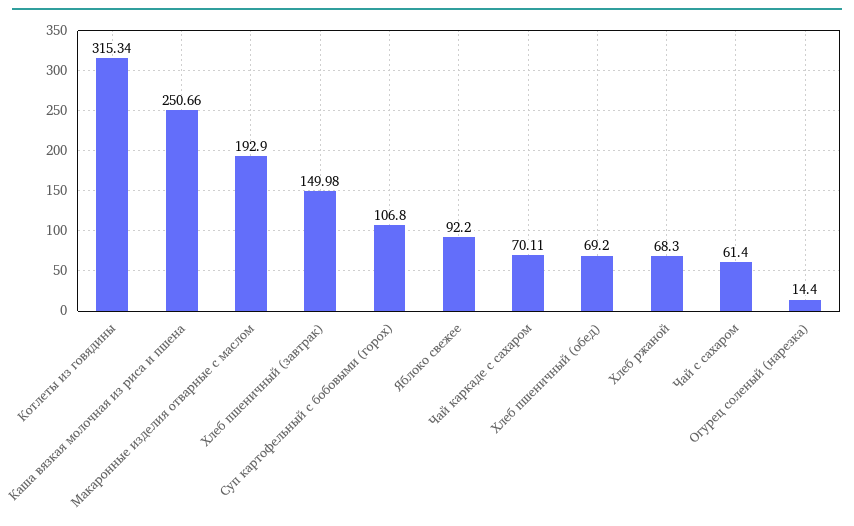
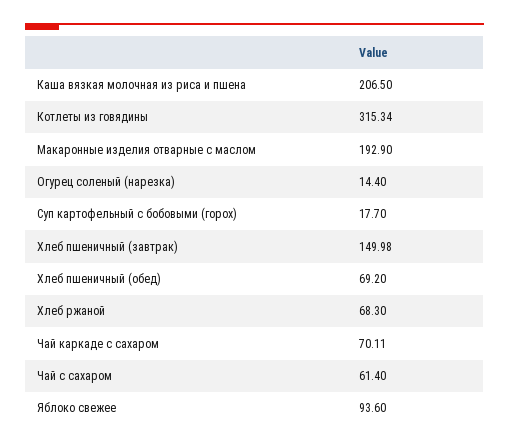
Каша вязкая молочная из риса и пшена: 250.66 -> 206.5
Суп картофельный с бобовыми (горох): 106.8 -> 17.7
Яблоко свежее: 92.2 -> 93.6

